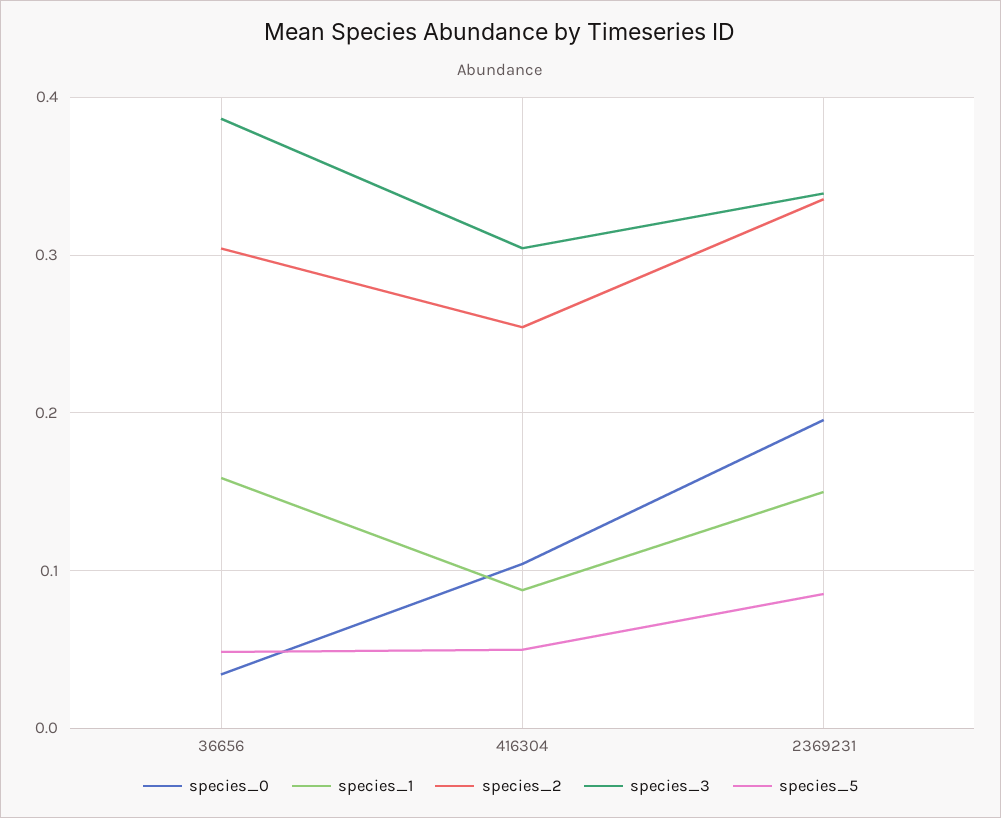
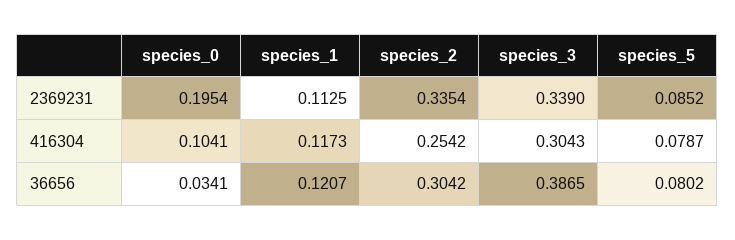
species_1, 36656: 0.16 -> 0.1207
species_5, 36656: 0.05 -> 0.0802
species_1, 416304: 0.09 -> 0.1173
species_5, 416304: 0.05 -> 0.0787
species_1, 2369231: 0.15 -> 0.1125

